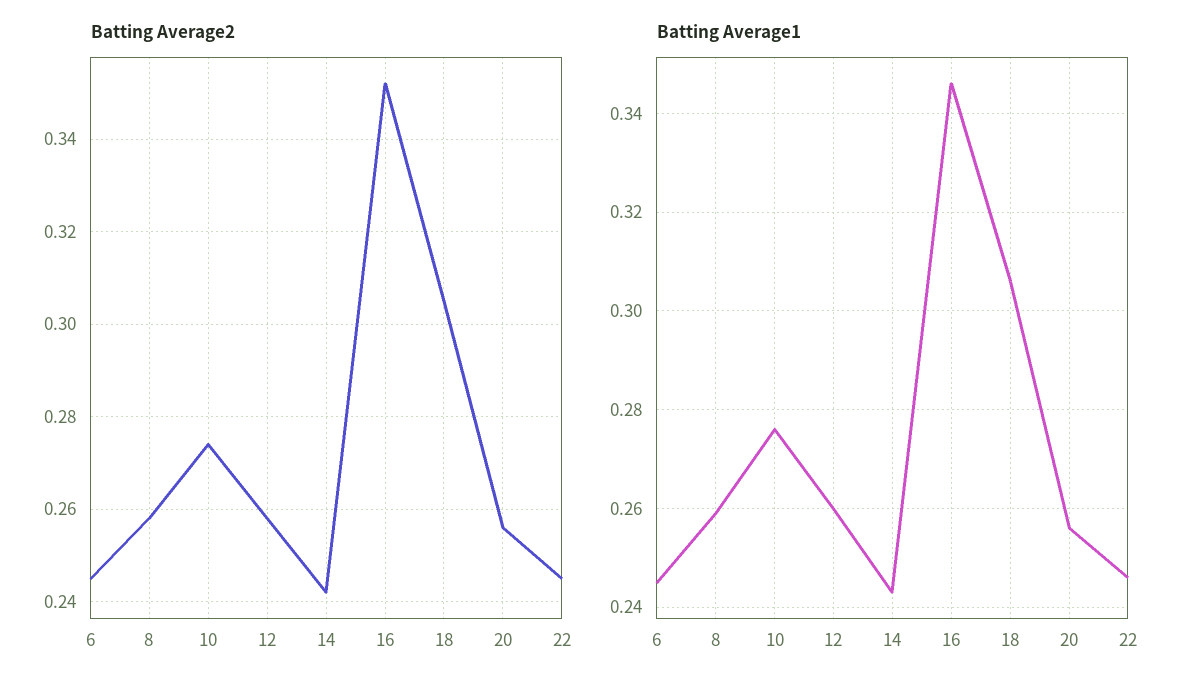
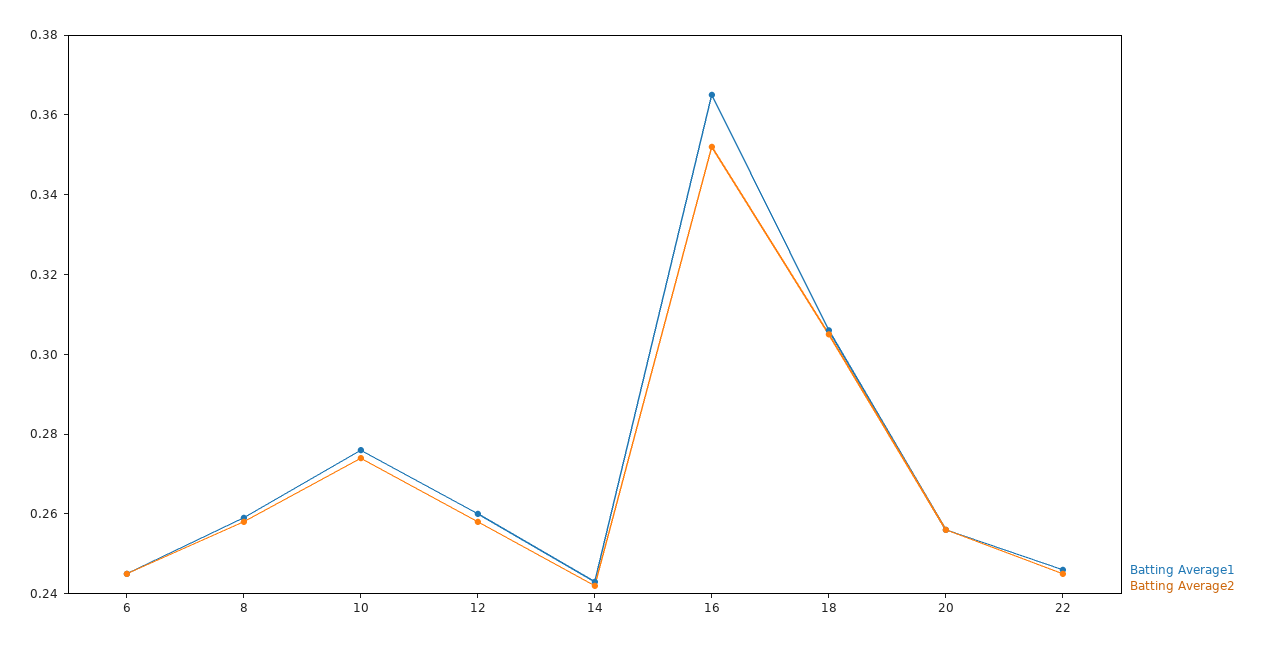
Batting Average1, 16: 0.345 -> 0.365

